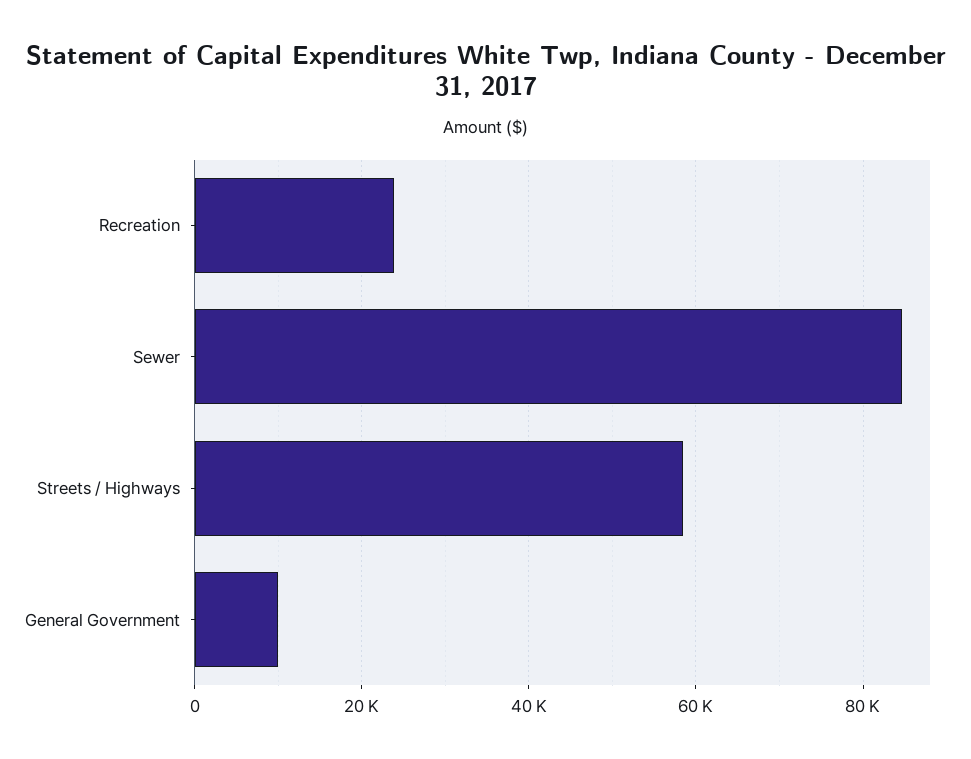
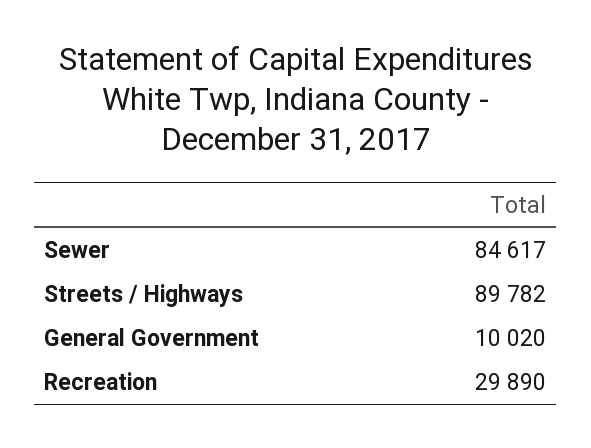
Recreation: 24000 -> 29890
Streets / Highways: 58000 -> 89782

